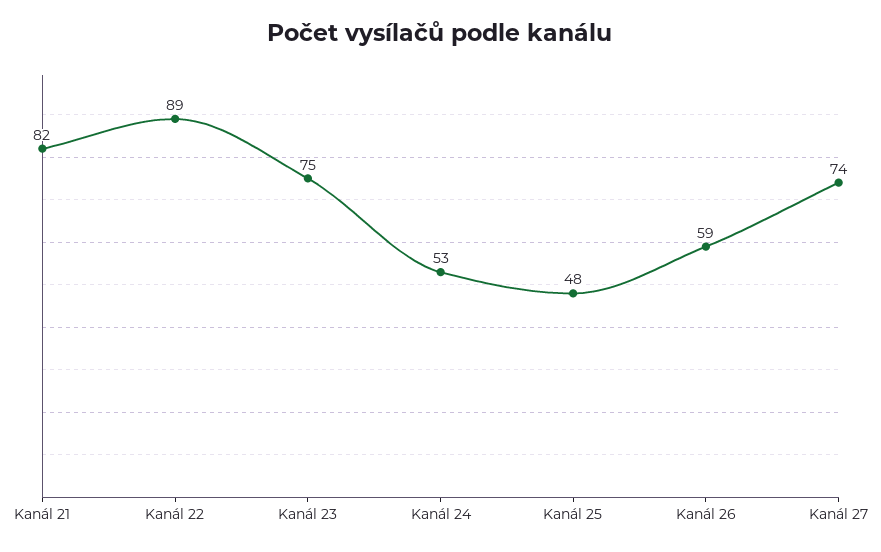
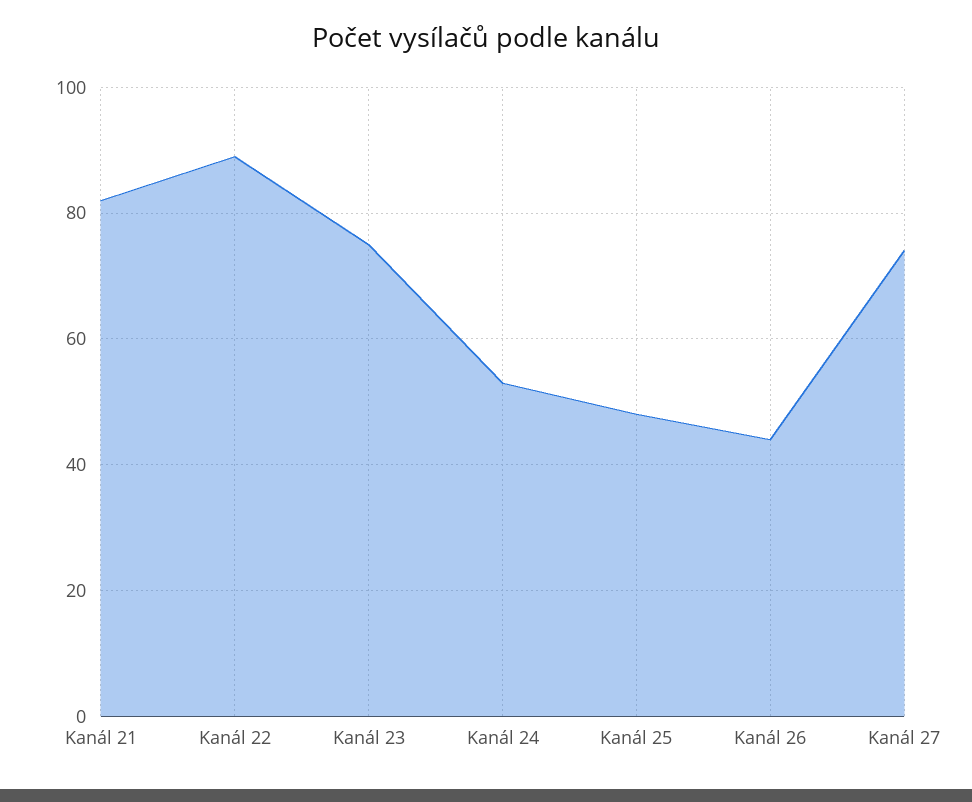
Kanál 26: 59 -> 45

